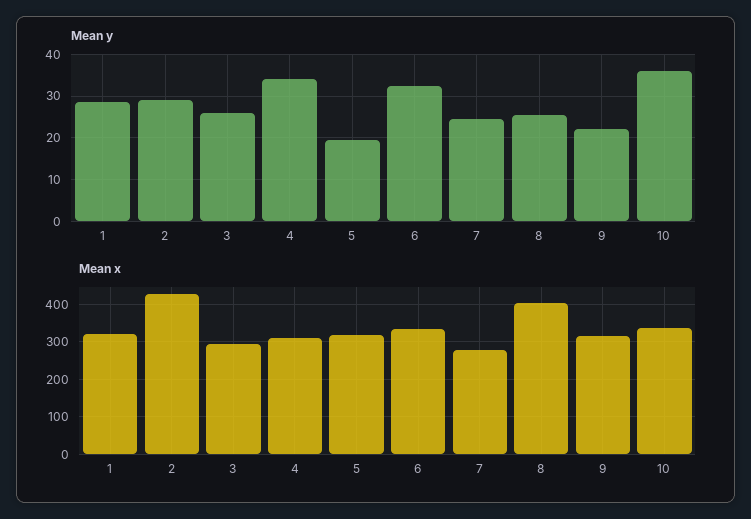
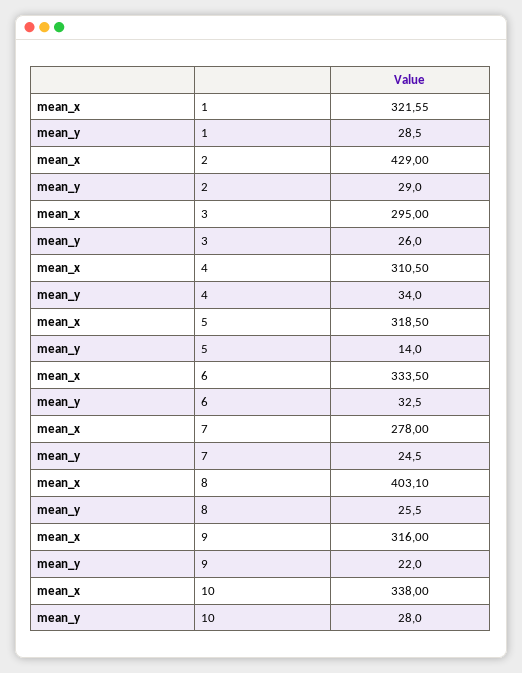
Mean y, 5: 20 -> 14
Mean y, 10: 36 -> 28

